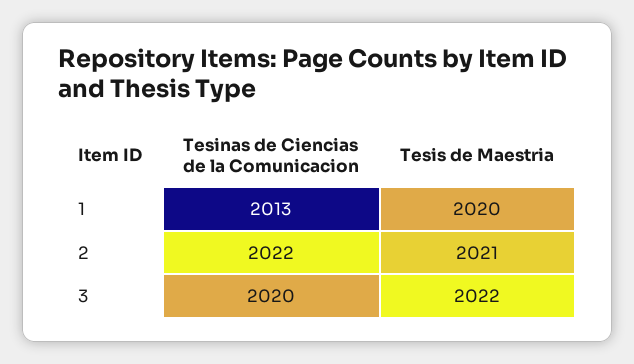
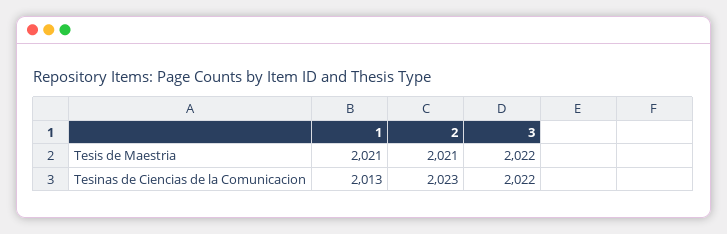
Tesis de Maestria, 1: 2020 -> 2021
Tesinas de Ciencias de la Comunicacion, 2: 2022 -> 2023
Tesinas de Ciencias de la Comunicacion, 3: 2020 -> 2022

